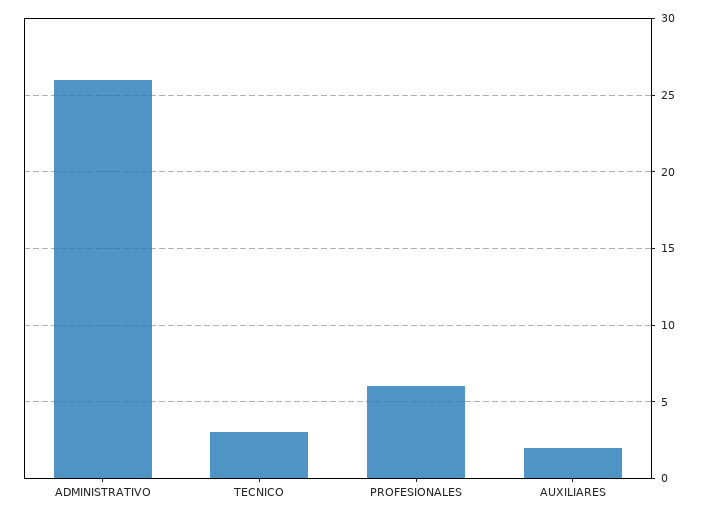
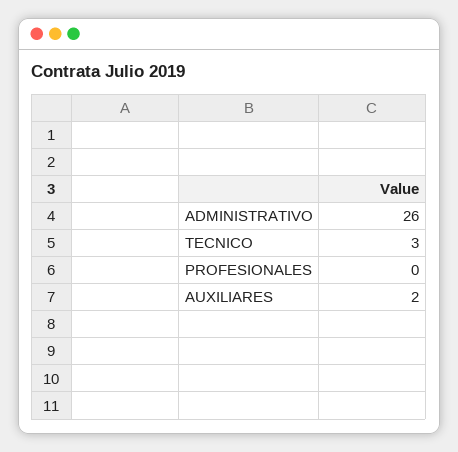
PROFESIONALES: 6 -> 0

